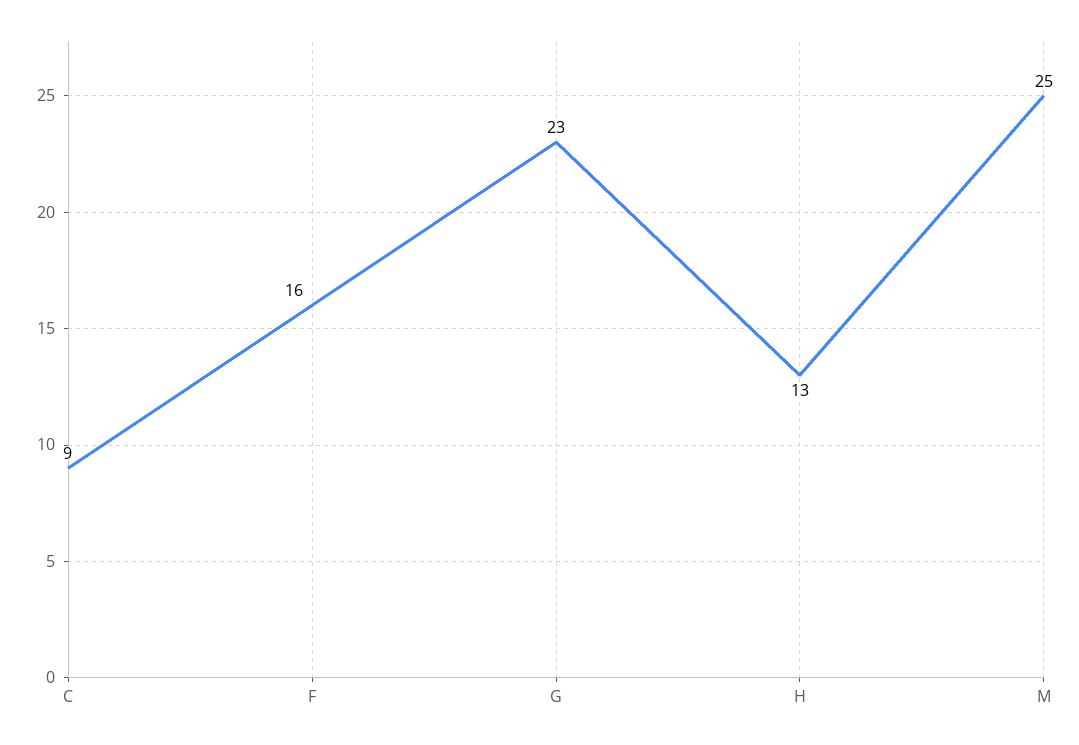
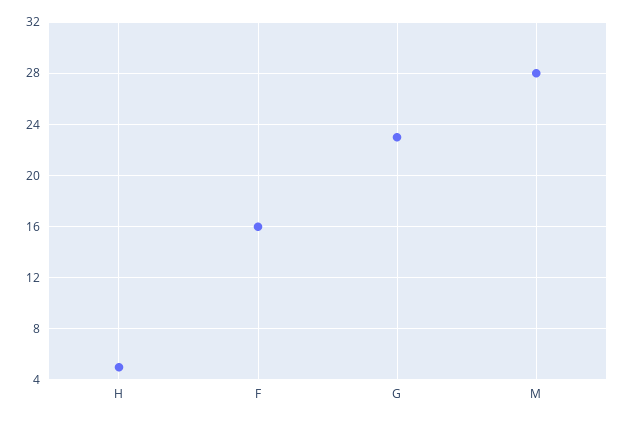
C: 9 -> none
H: 13 -> 5
M: 25 -> 28

